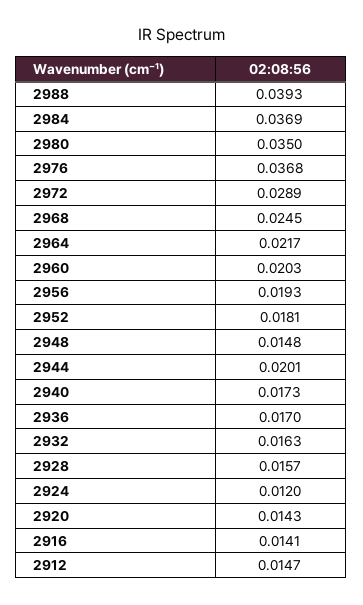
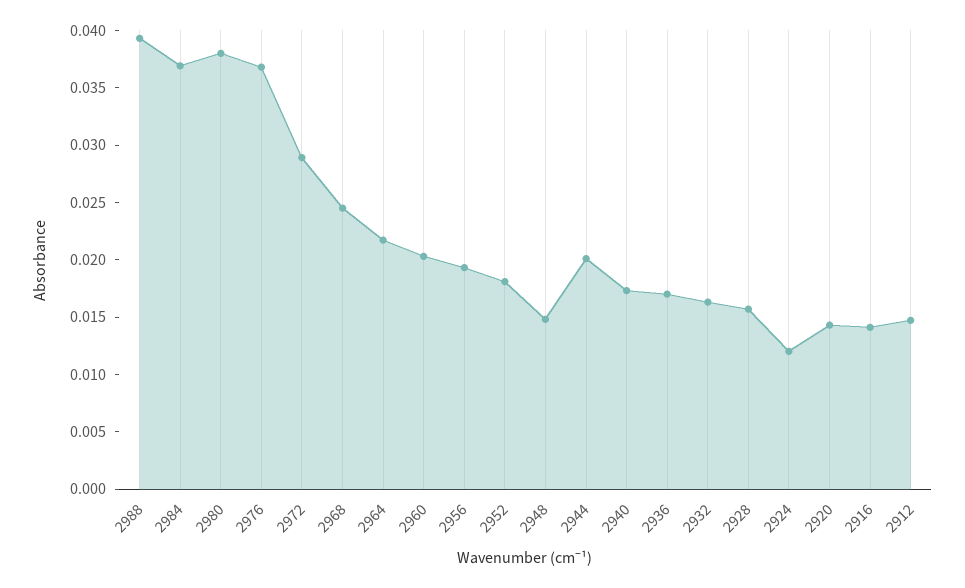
2980: 0.035 -> 0.038

